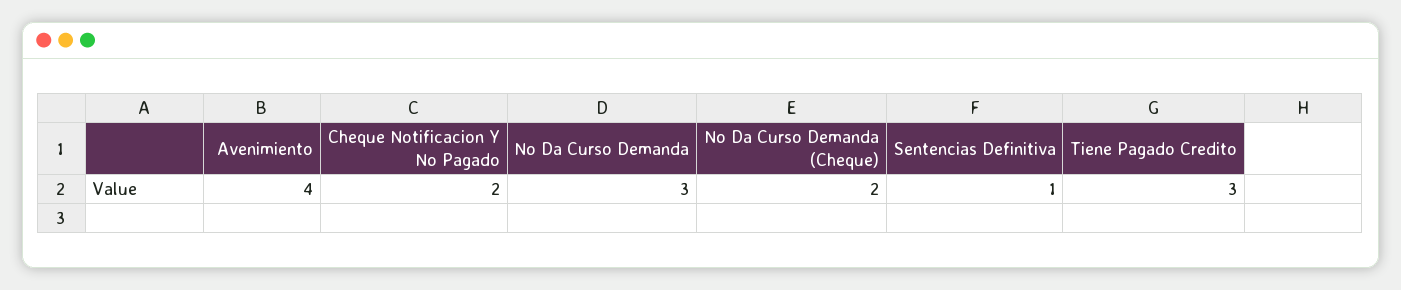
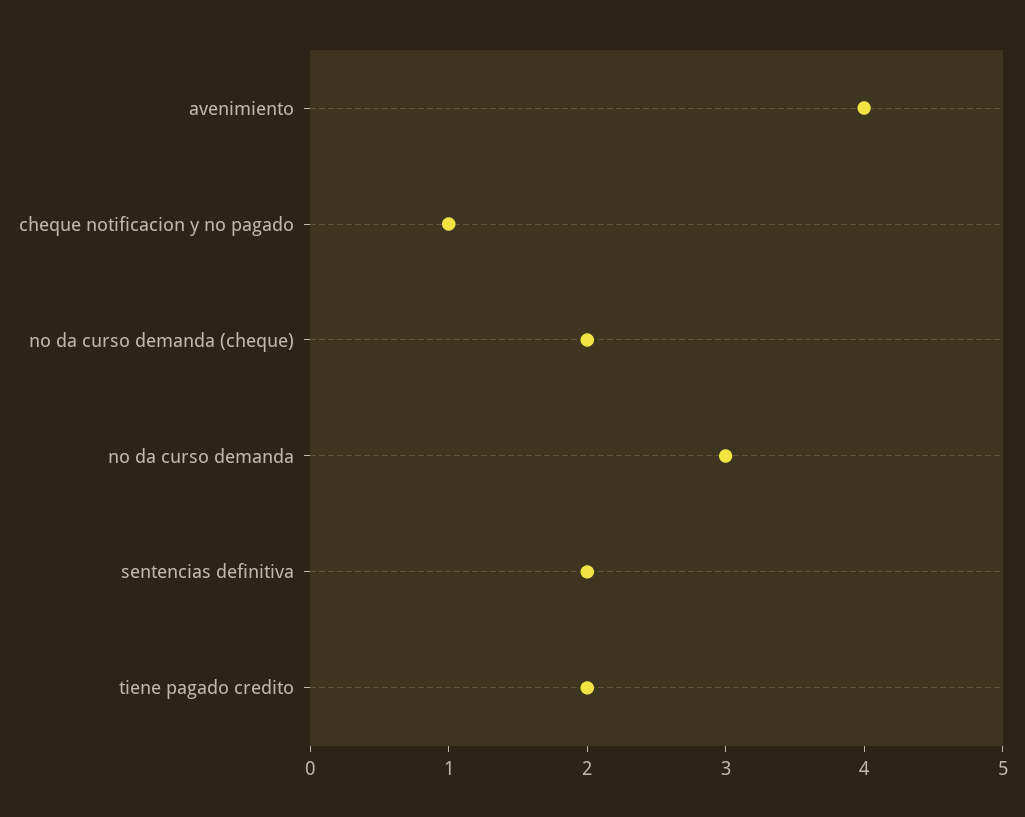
Cheque Notificacion Y No Pagado: 2 -> 1
Sentencias Definitiva: 1 -> 2
Tiene Pagado Credito: 3 -> 2

